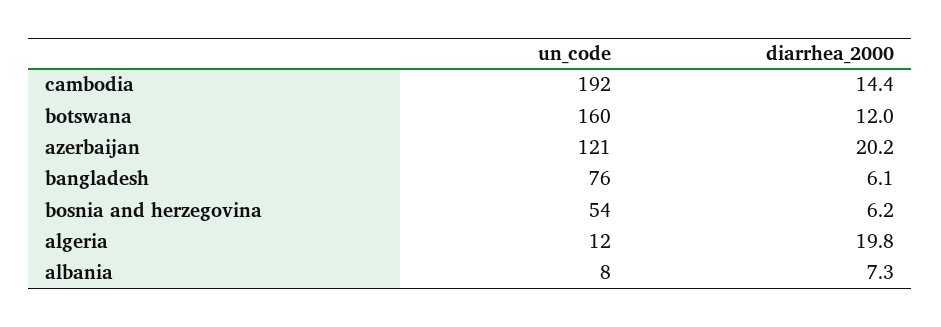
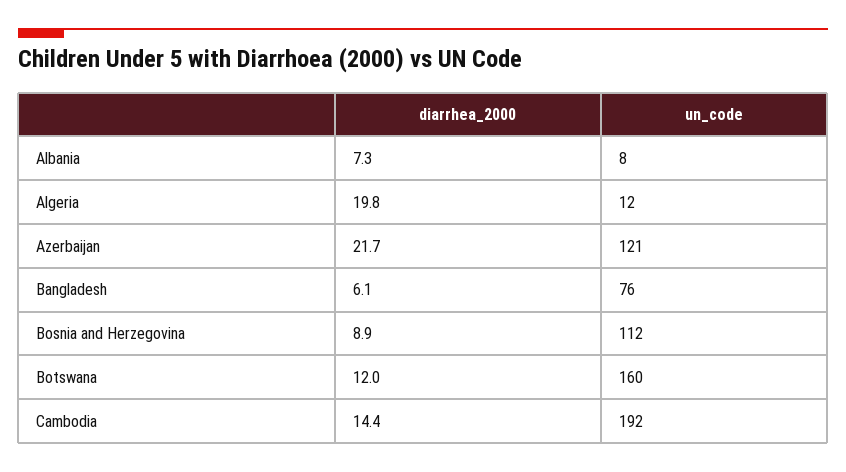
diarrhea_2000, azerbaijan: 20.2 -> 21.7
un_code, bosnia and herzegovina: 54 -> 112
diarrhea_2000, bosnia and herzegovina: 6.2 -> 8.9

